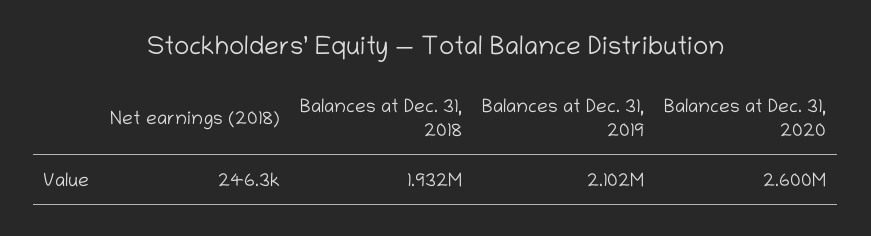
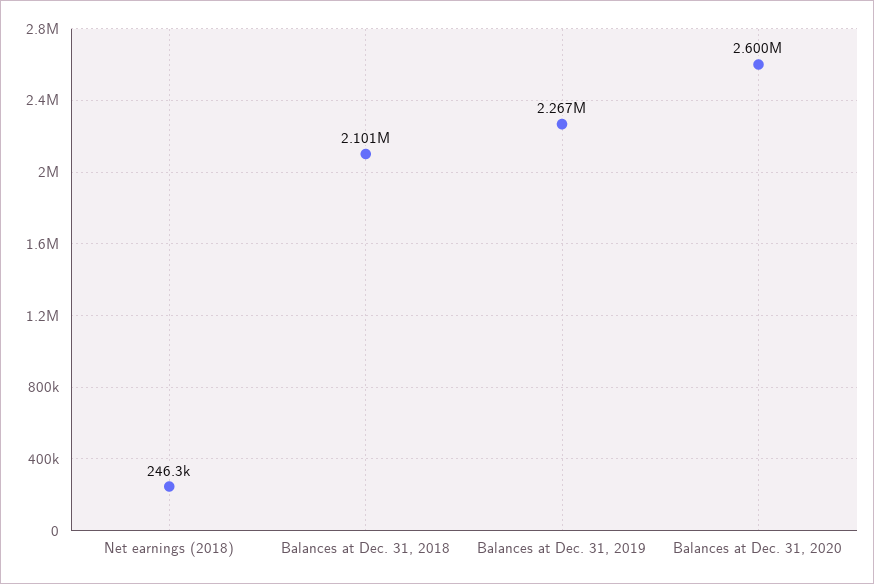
Balances at Dec. 31, 2018: 1932000 -> 2101000
Balances at Dec. 31, 2019: 2102000 -> 2267000

